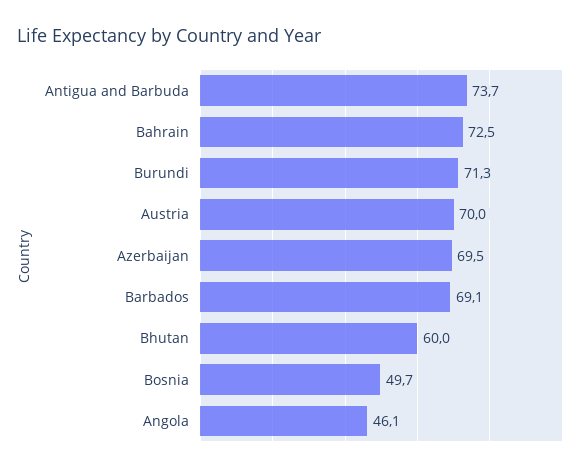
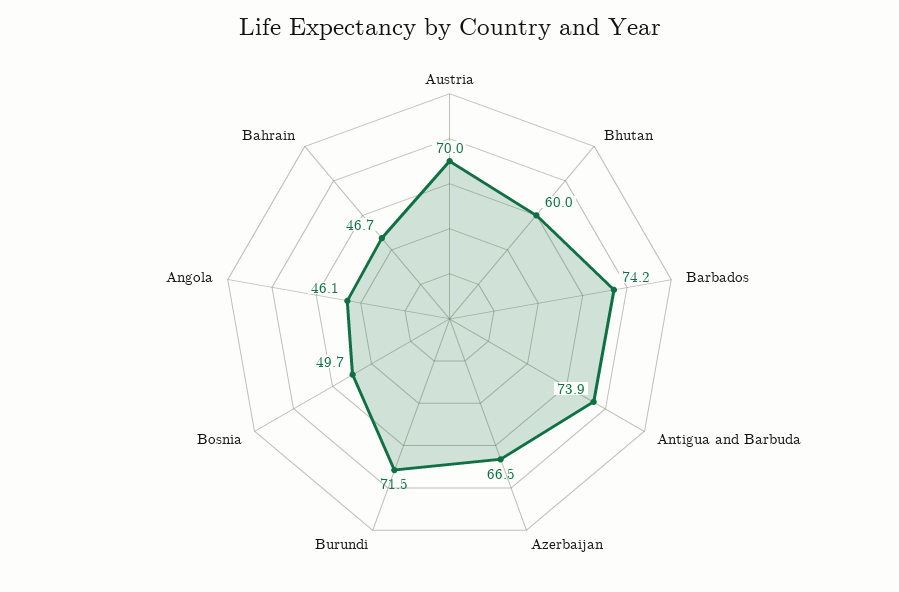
Antigua and Barbuda: 73.7 -> 73.9
Bahrain: 72.5 -> 46.7
Burundi: 71.3 -> 71.5
Azerbaijan: 69.5 -> 66.5
Barbados: 69.1 -> 74.2

